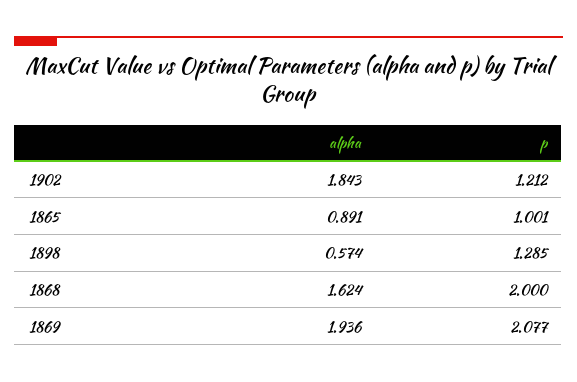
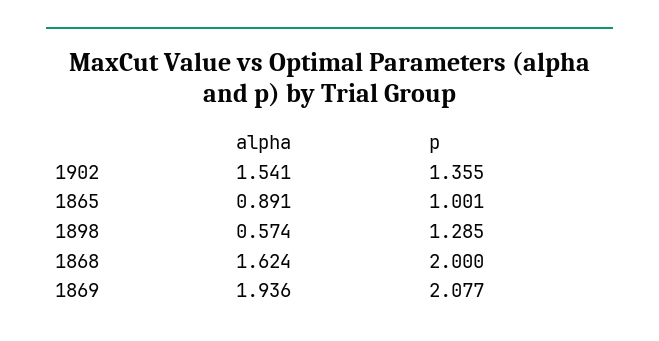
alpha, 1902: 1.843 -> 1.541
p, 1902: 1.212 -> 1.355

